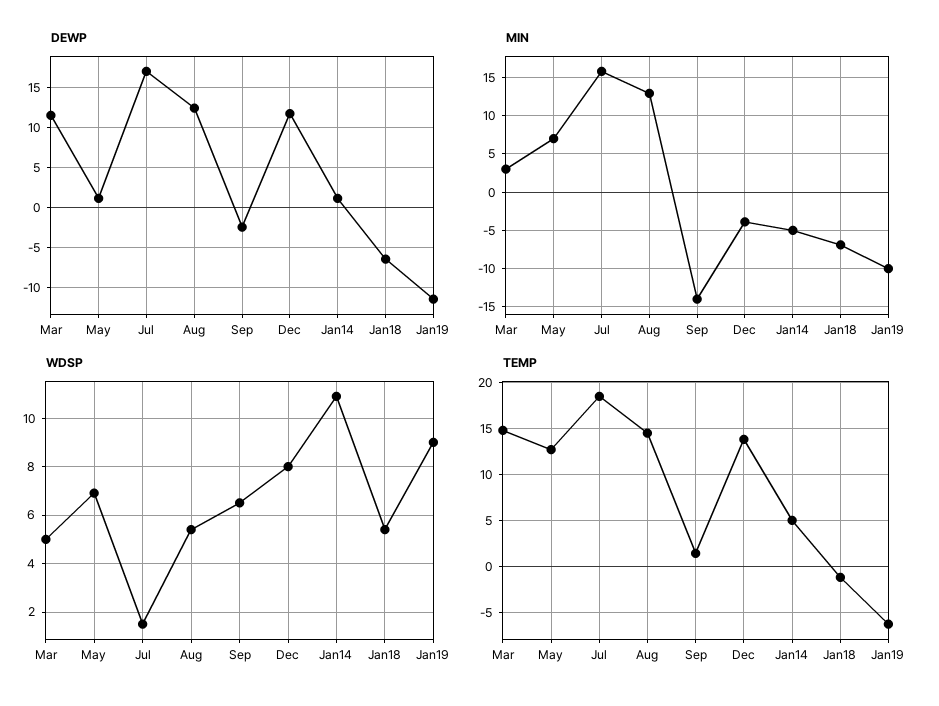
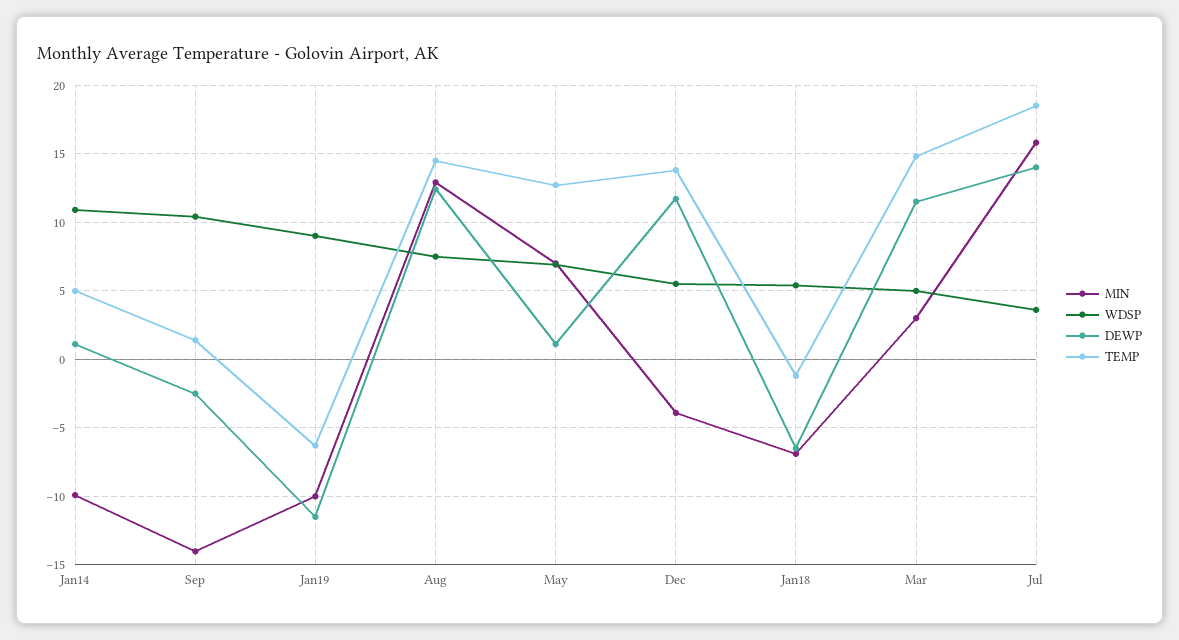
DEWP, Jul: 17 -> 14
MIN, Jan14: -5 -> -10
WDSP, Jul: 1.5 -> 3.5
WDSP, Aug: 5.5 -> 7.5
WDSP, Sep: 6.5 -> 10.5
WDSP, Dec: 8 -> 5.5

